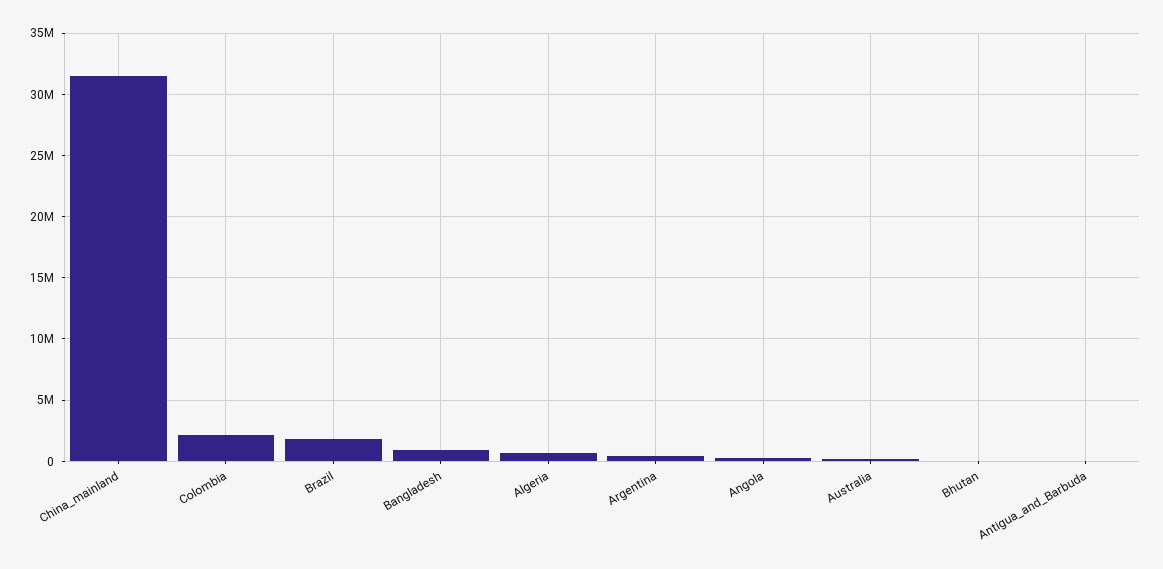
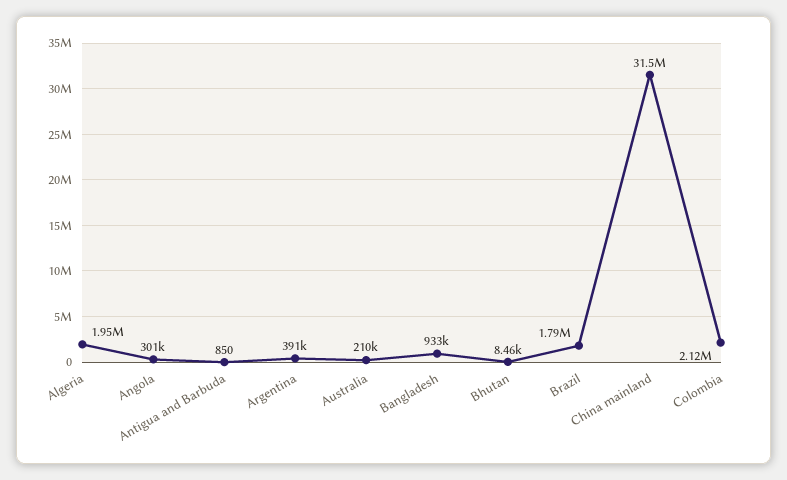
Algeria: 500000 -> 1950000

